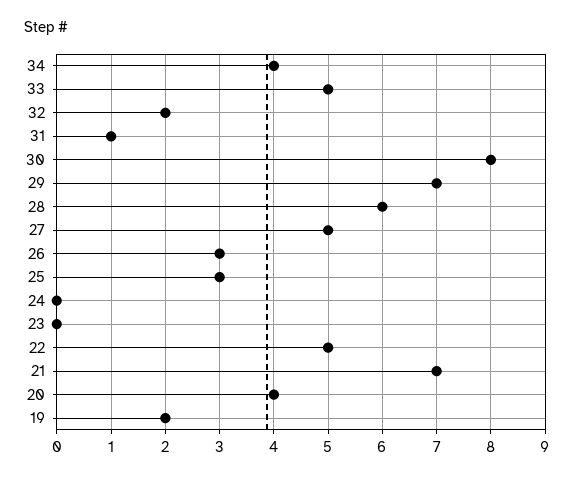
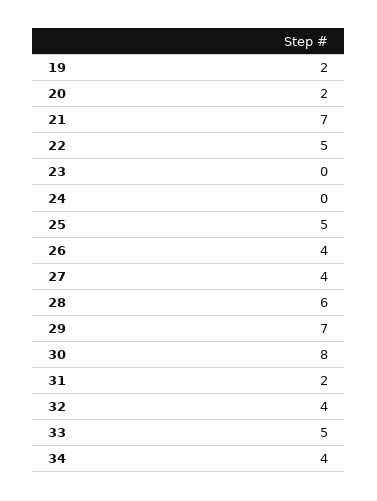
32: 2 -> 4
31: 1 -> 2
27: 5 -> 4
26: 3 -> 4
25: 3 -> 5
20: 4 -> 2

